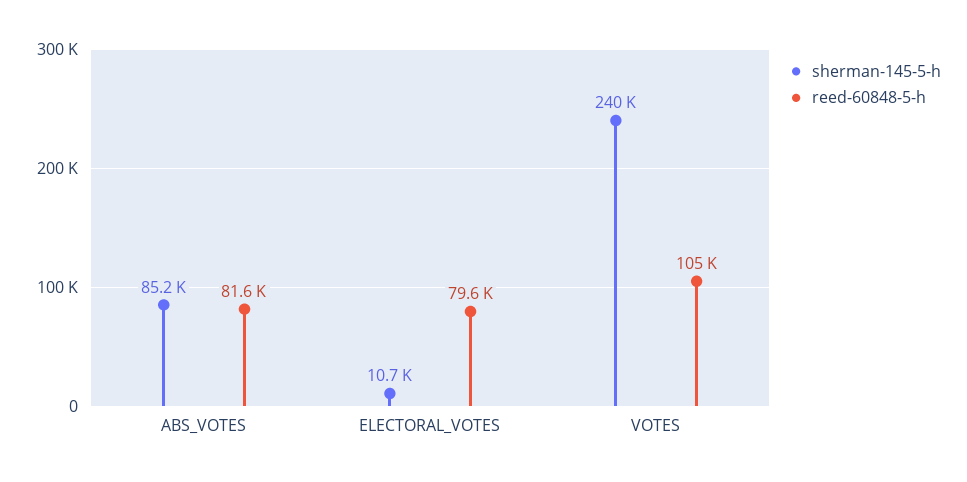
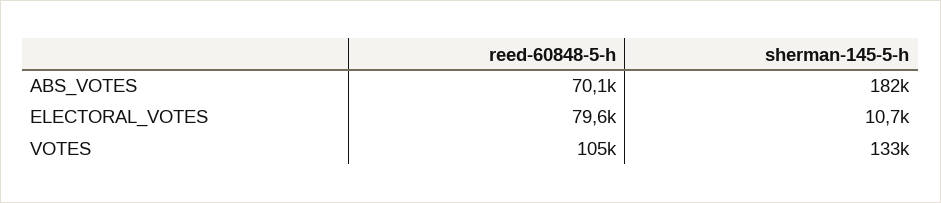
sherman-145-5-h, ABS_VOTES: 85200 -> 182000
reed-60848-5-h, ABS_VOTES: 81600 -> 70100
sherman-145-5-h, VOTES: 240000 -> 133000

